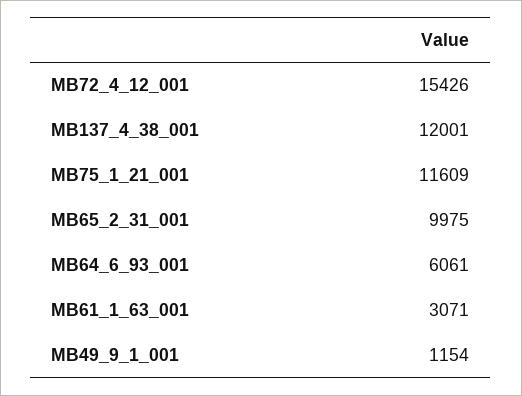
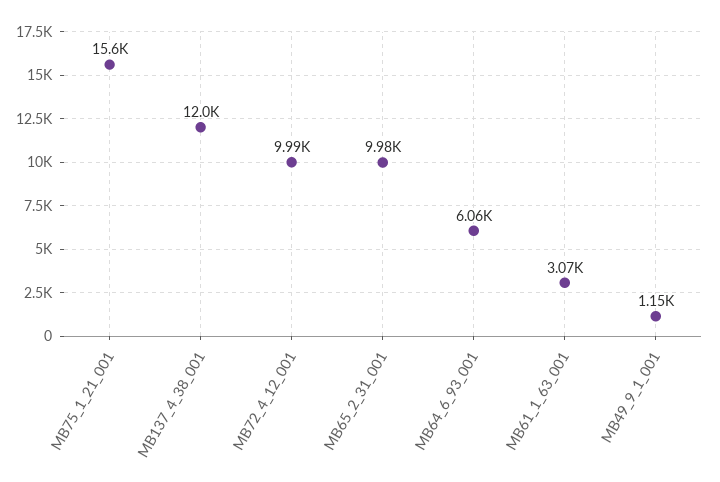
MB72_4_12_001: 15426 -> 9990
MB75_1_21_001: 11609 -> 15600

